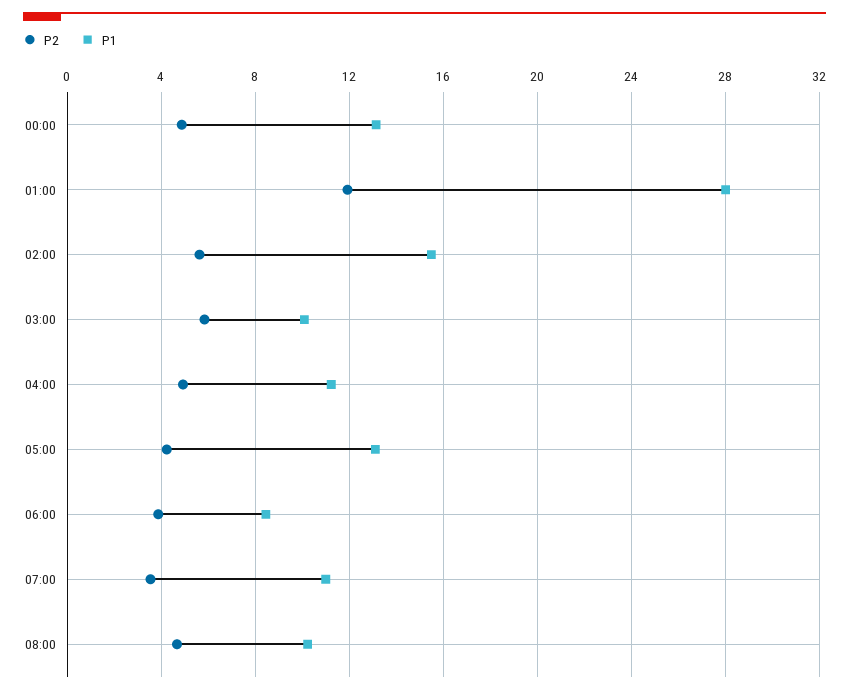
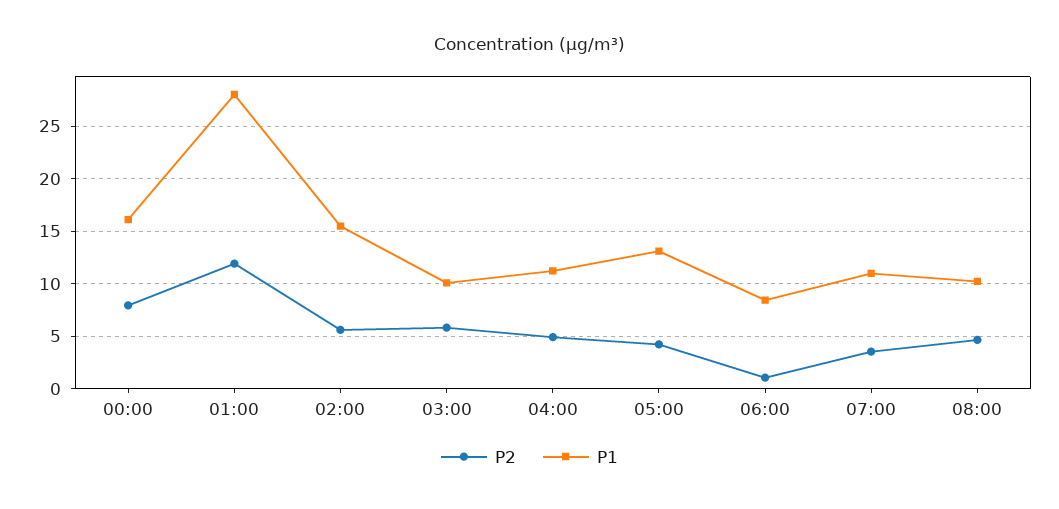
P2, 00:00: 5 -> 8
P1, 00:00: 13 -> 16
P2, 06:00: 4 -> 1

